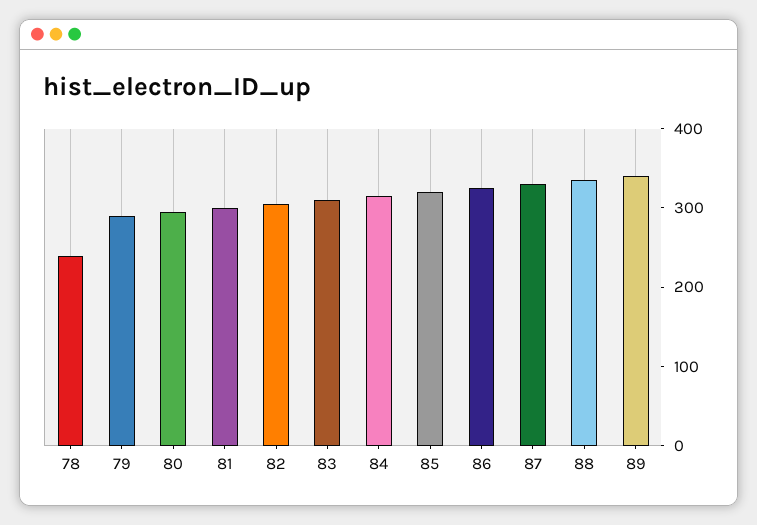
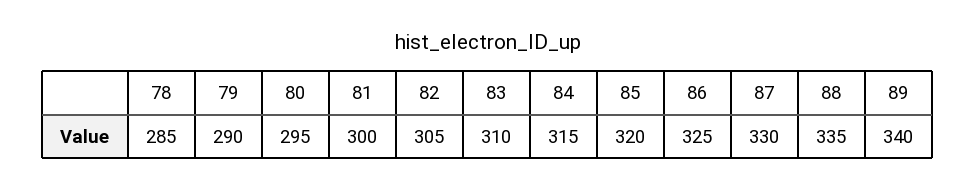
78: 240 -> 285

